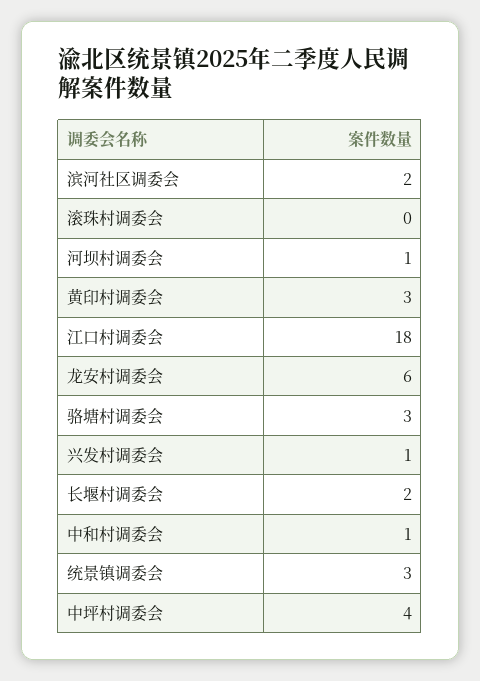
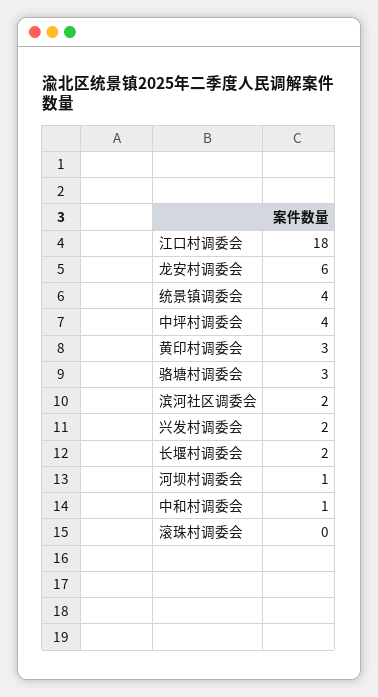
兴发村调委会: 1 -> 2
统景镇调委会: 3 -> 4

